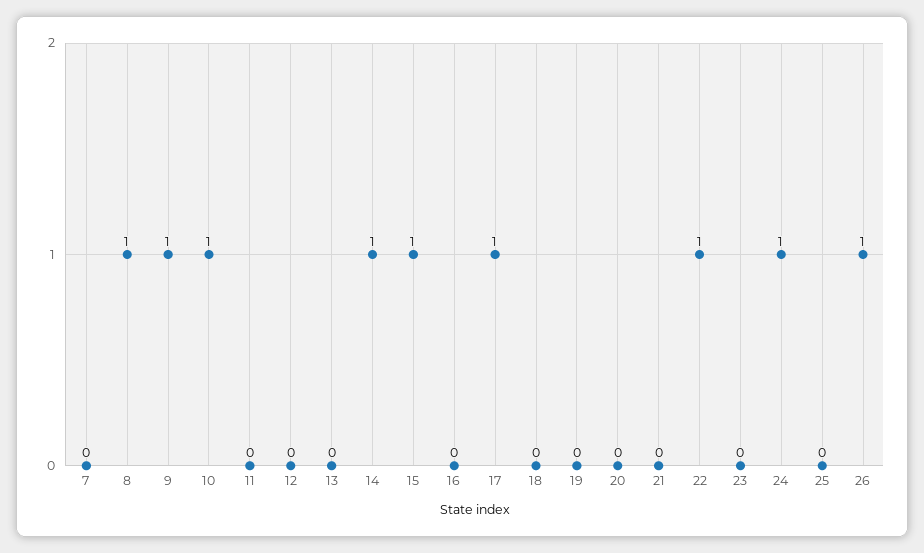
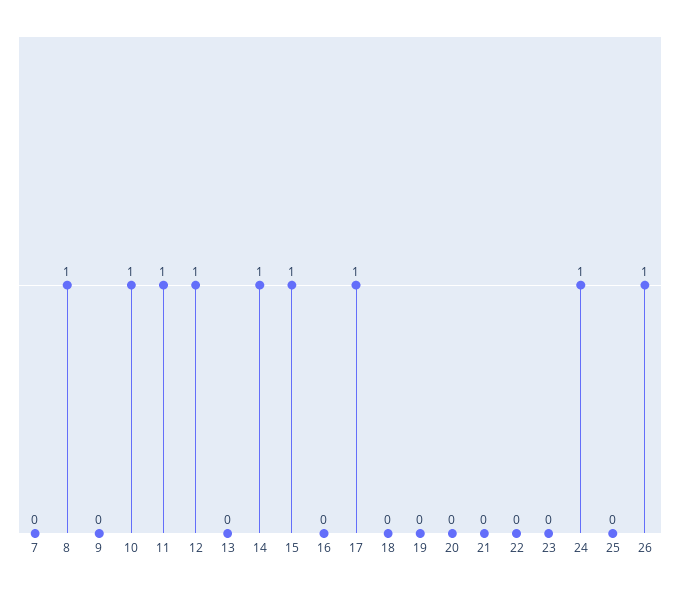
9: 1 -> 0
11: 0 -> 1
12: 0 -> 1
22: 1 -> 0

